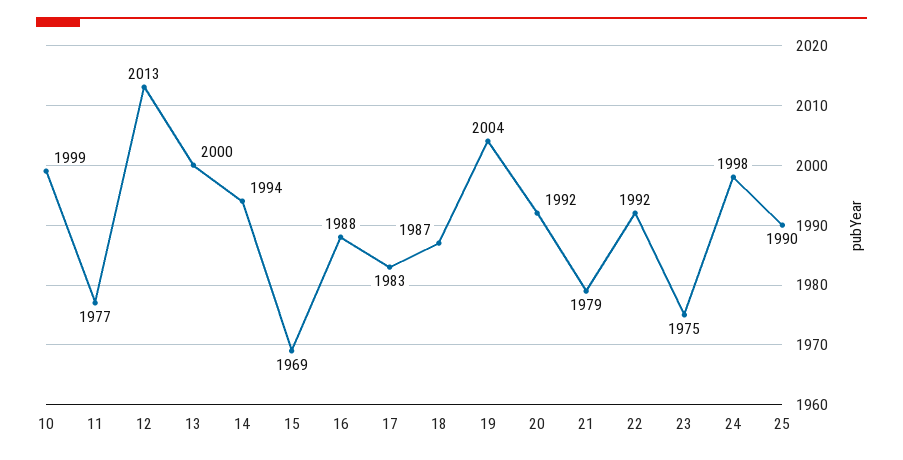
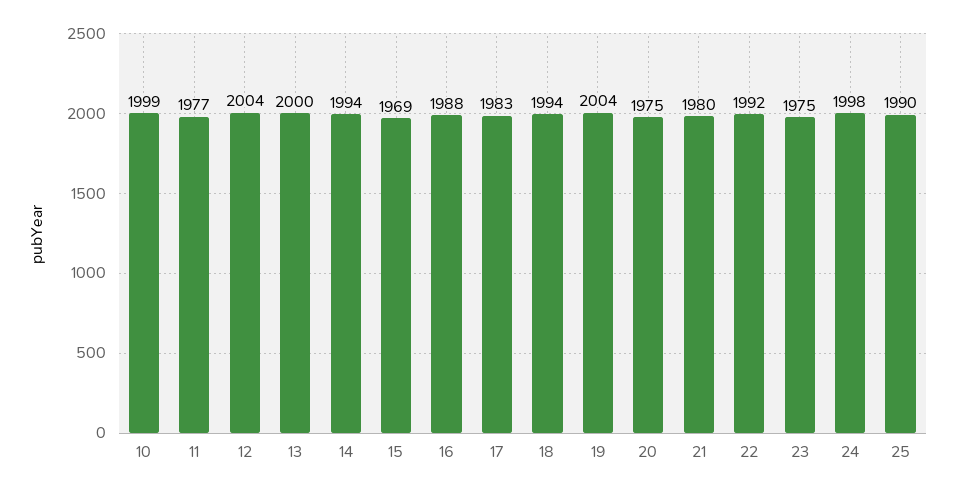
12: 2013 -> 2004
18: 1987 -> 1994
20: 1992 -> 1975
21: 1979 -> 1980

